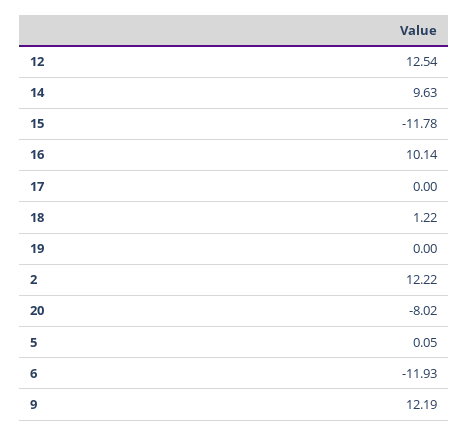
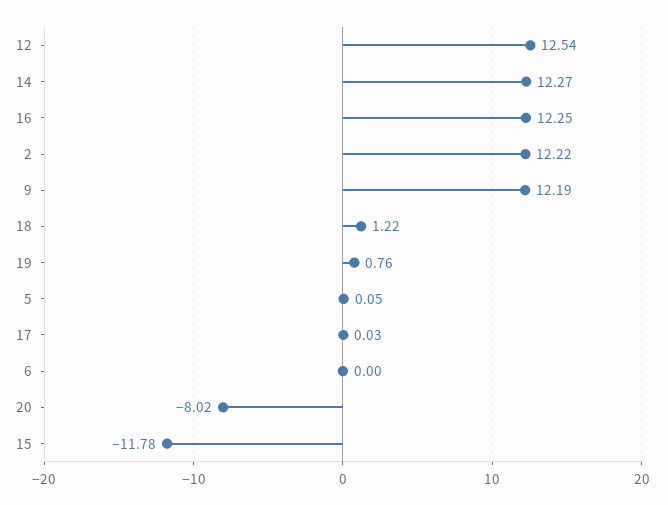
14: 9.63 -> 12.27
16: 10.14 -> 12.25
17: 0 -> 0.03
19: 0 -> 0.76
6: -11.93 -> 0

